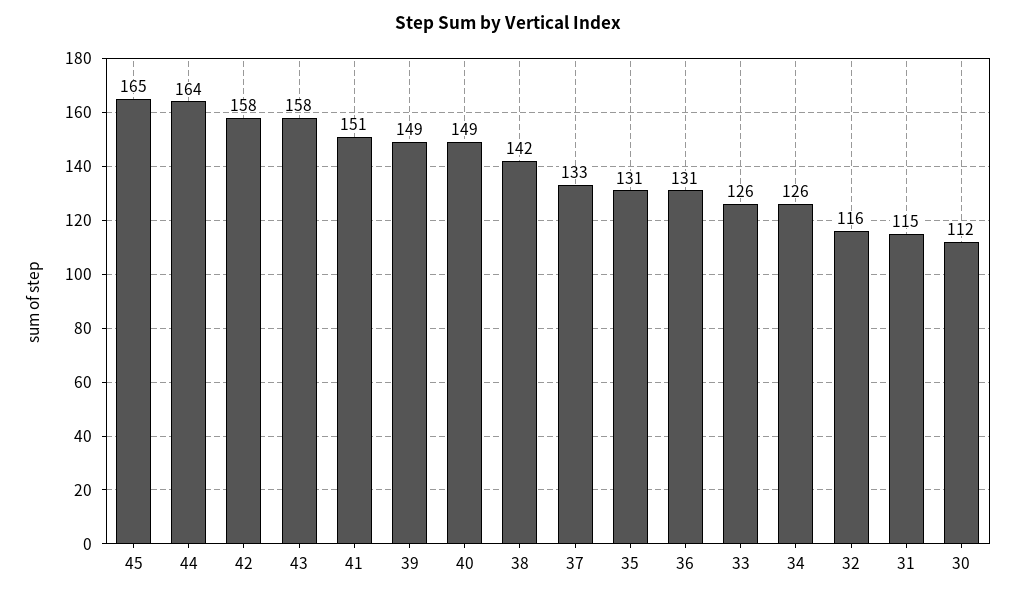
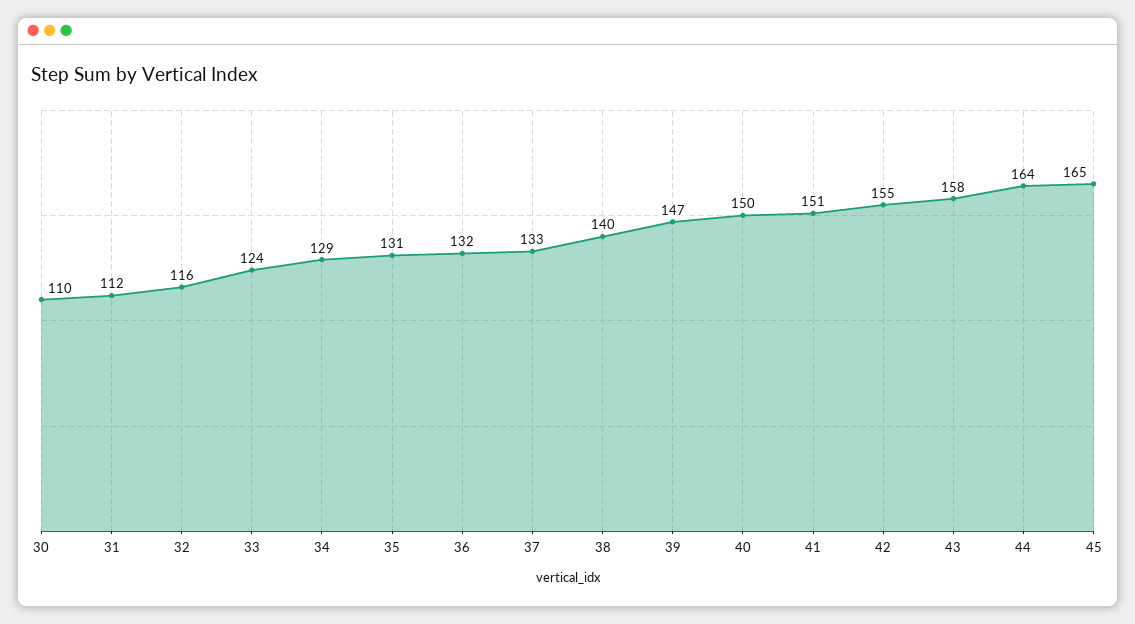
42: 158 -> 155
39: 149 -> 147
40: 149 -> 150
38: 142 -> 140
36: 131 -> 132
33: 126 -> 124
34: 126 -> 129
31: 115 -> 112
30: 112 -> 110

